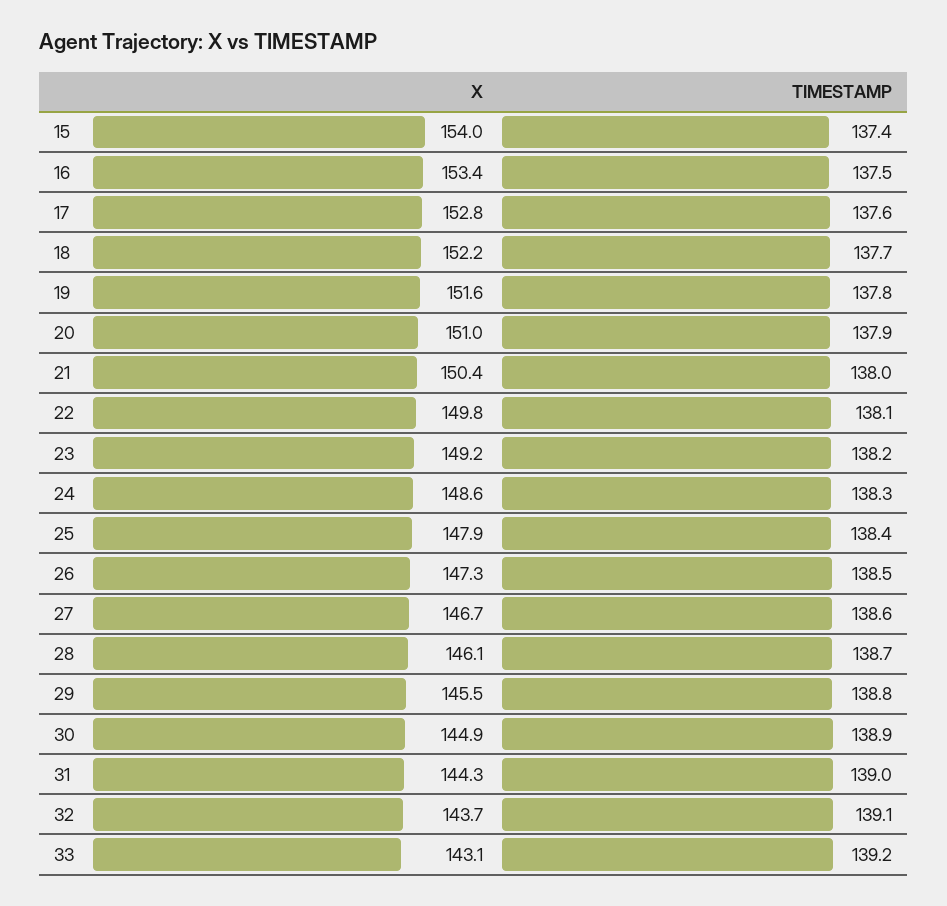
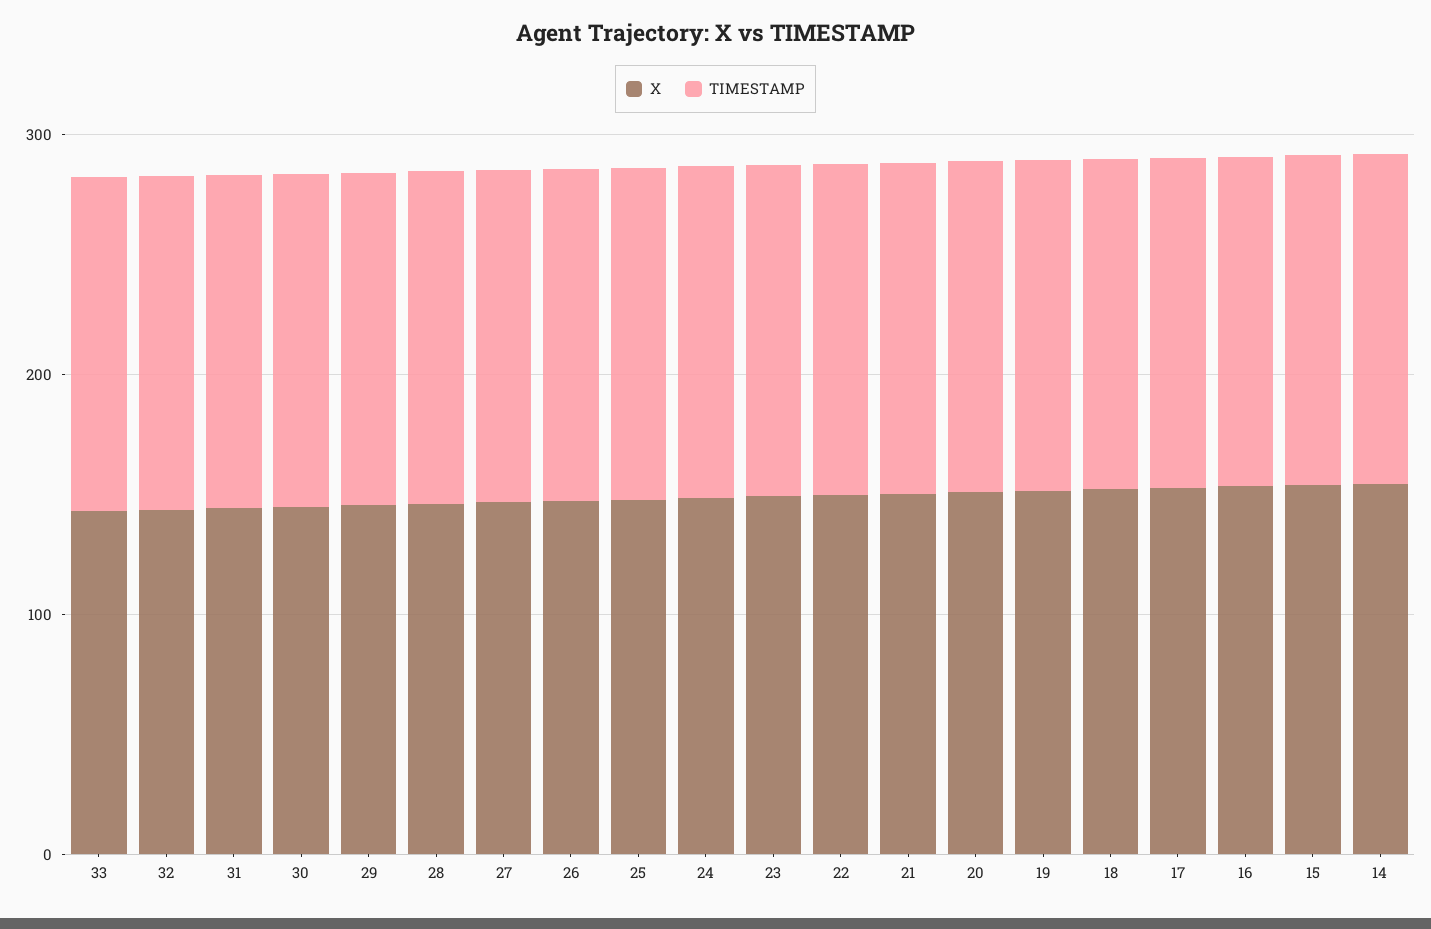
X, 14: none -> 160
TIMESTAMP, 14: none -> 140

